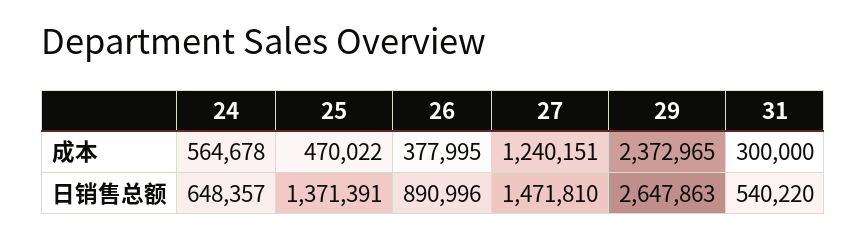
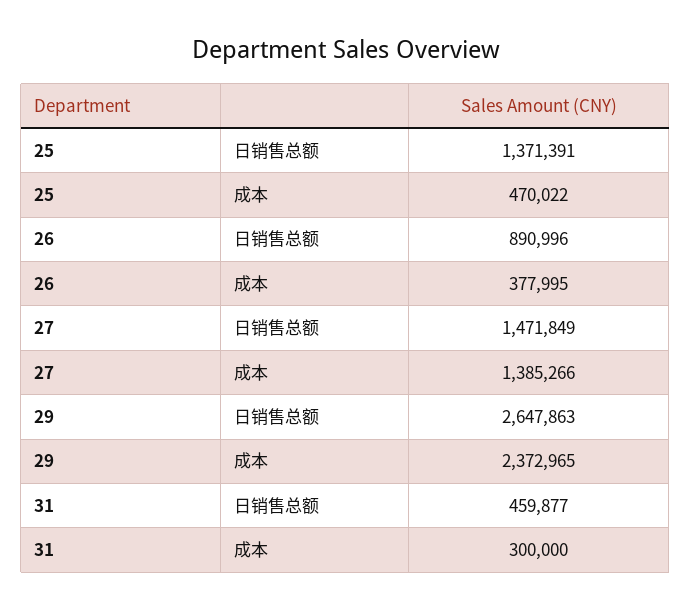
24, 成本: 564678 -> none
27, 成本: 1240151 -> 1385266
24, 日销售总额: 648357 -> none
27, 日销售总额: 1471810 -> 1471849
31, 日销售总额: 540220 -> 459877

